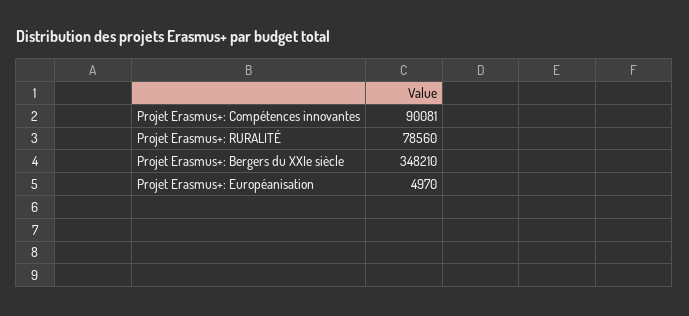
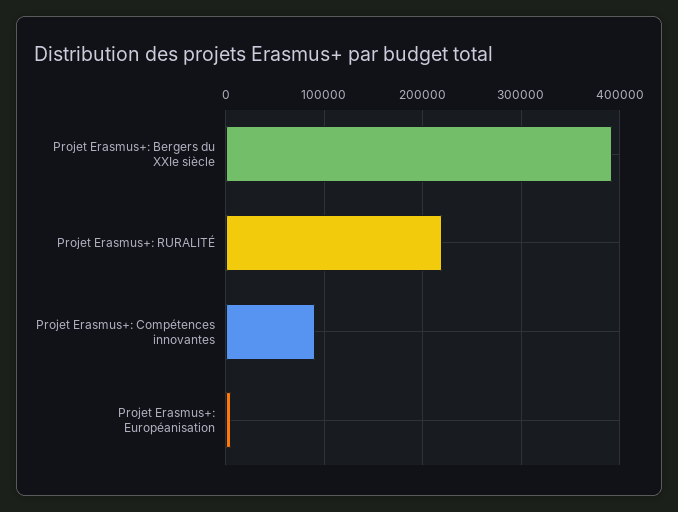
Projet Erasmus+: RURALITÉ: 78560 -> 220000
Projet Erasmus+: Bergers du XXIe siècle: 348210 -> 390000

